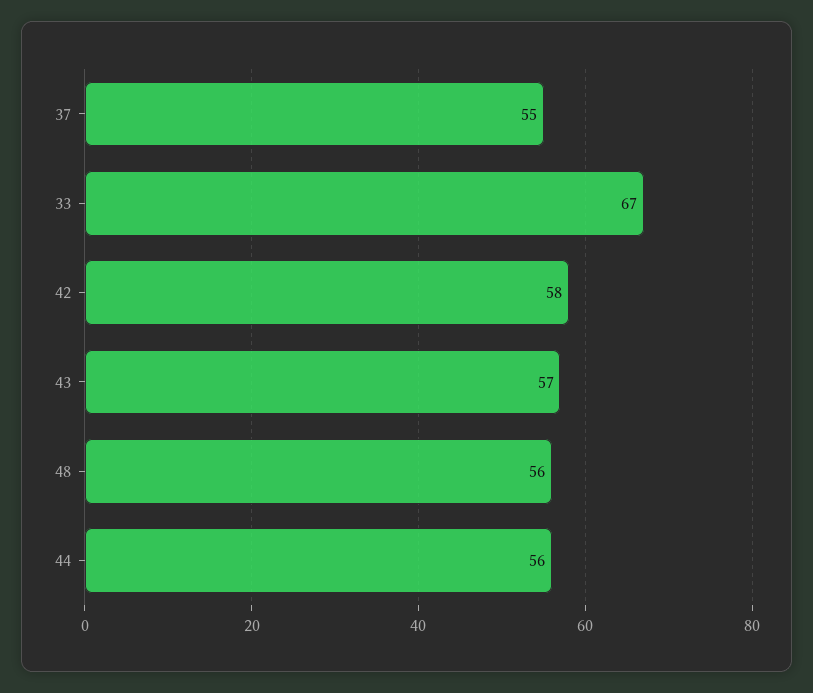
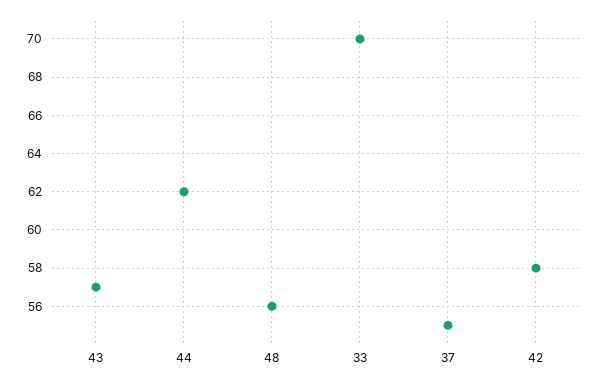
33: 67 -> 70
44: 56 -> 62

